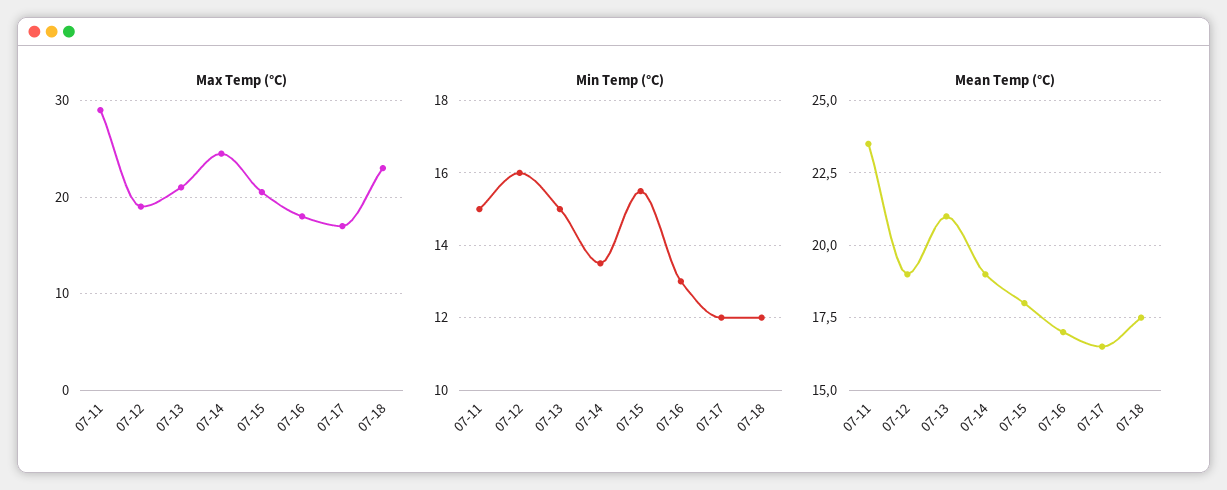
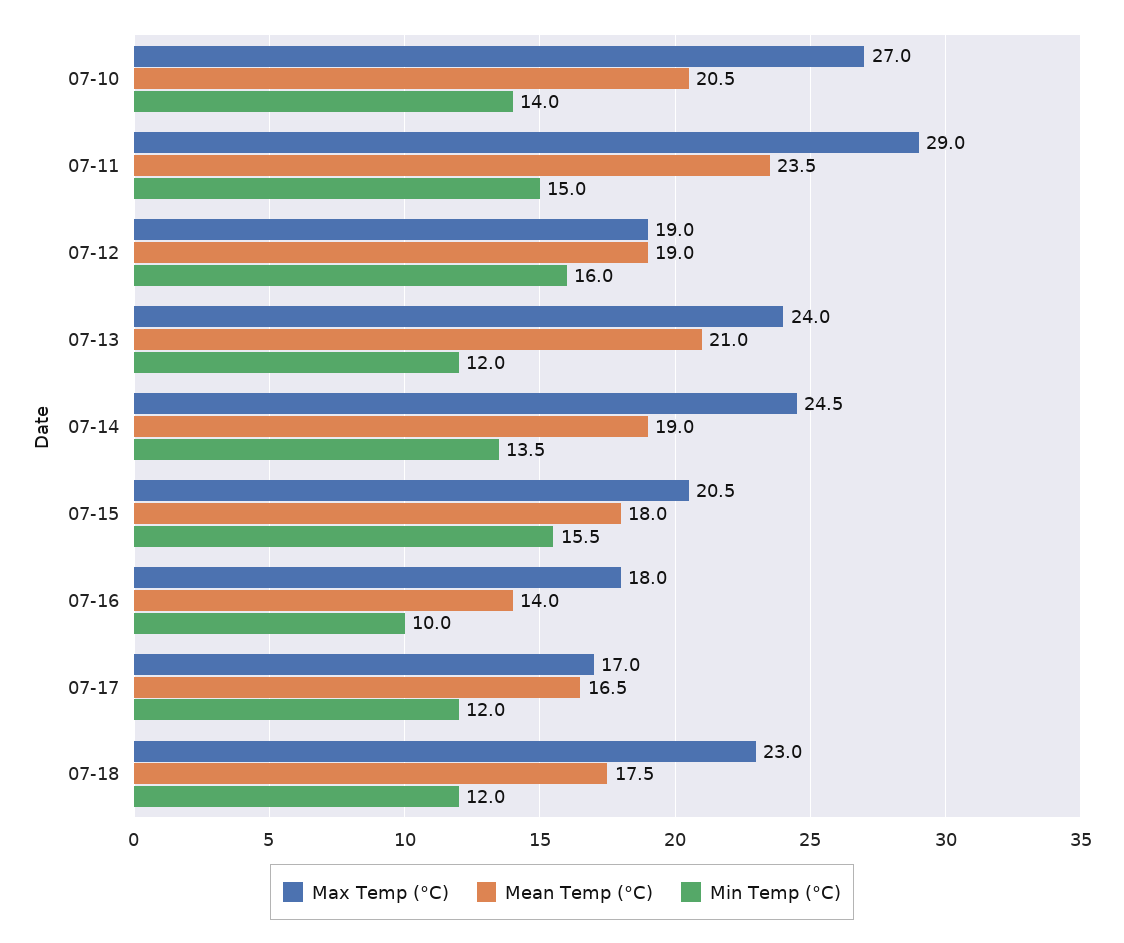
Max Temp (°C), 07-13: 21 -> 24
Min Temp (°C), 07-13: 15 -> 12
Min Temp (°C), 07-16: 13 -> 10
Mean Temp (°C), 07-16: 17 -> 14
Max Temp (°C), 07-10: none -> 27
Mean Temp (°C), 07-10: none -> 20.5
Min Temp (°C), 07-10: none -> 14

